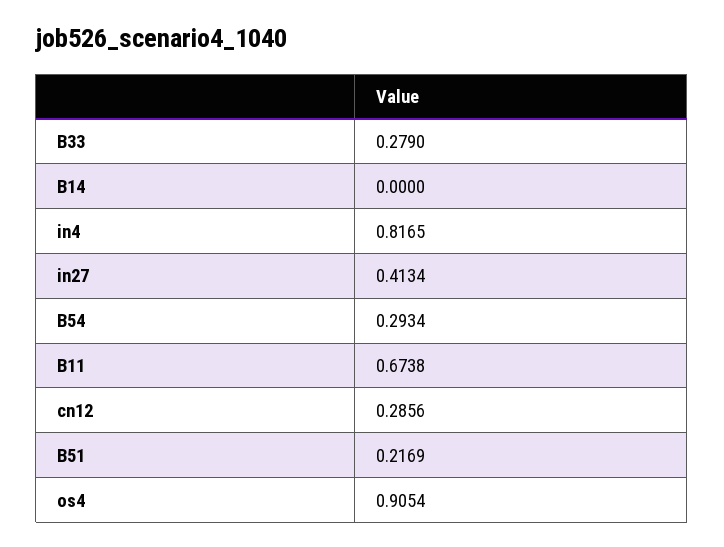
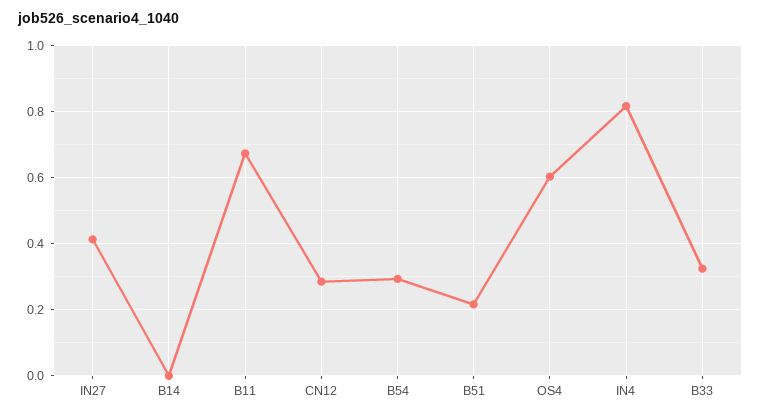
B33: 0.279 -> 0.32
os4: 0.9054 -> 0.6

